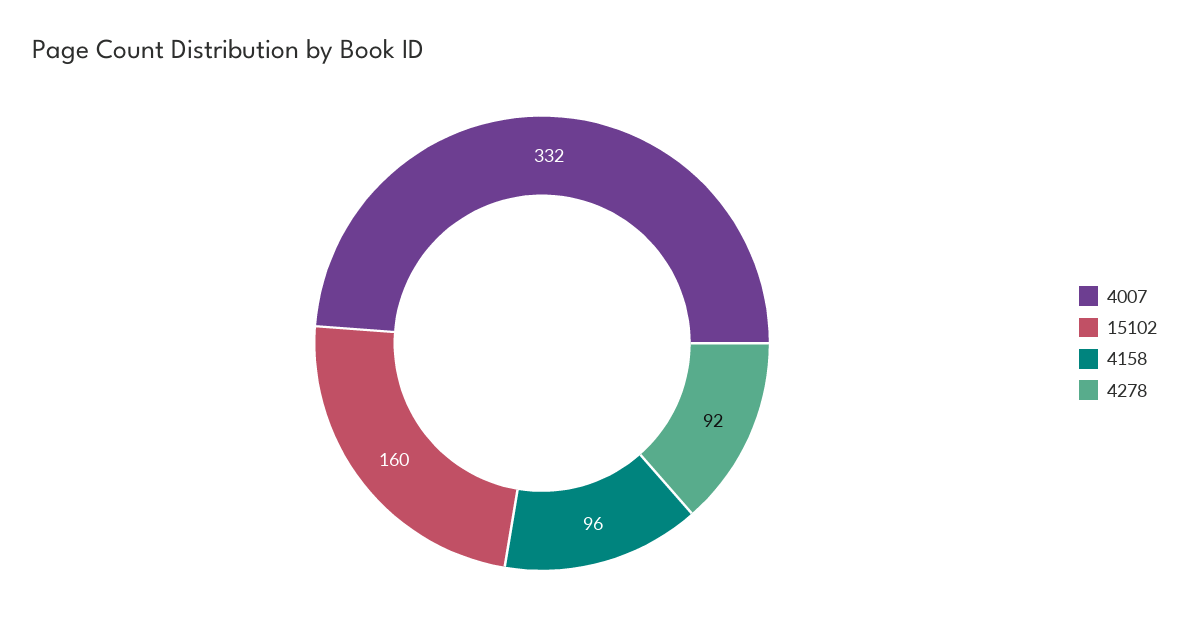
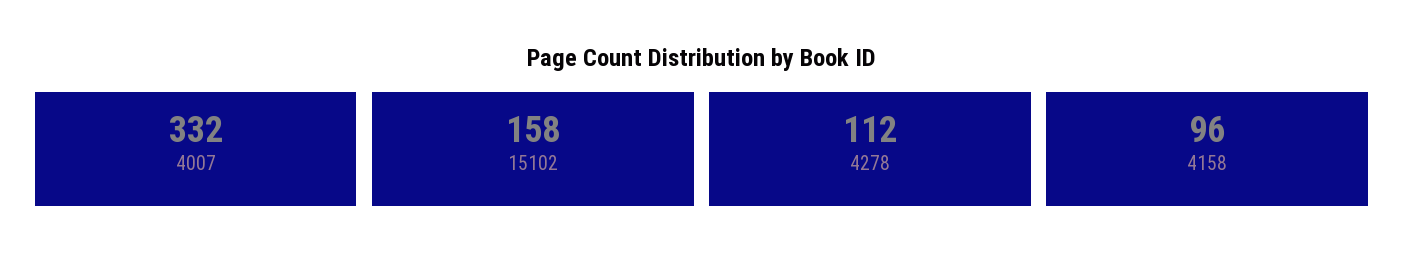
15102: 160 -> 158
4278: 92 -> 112

